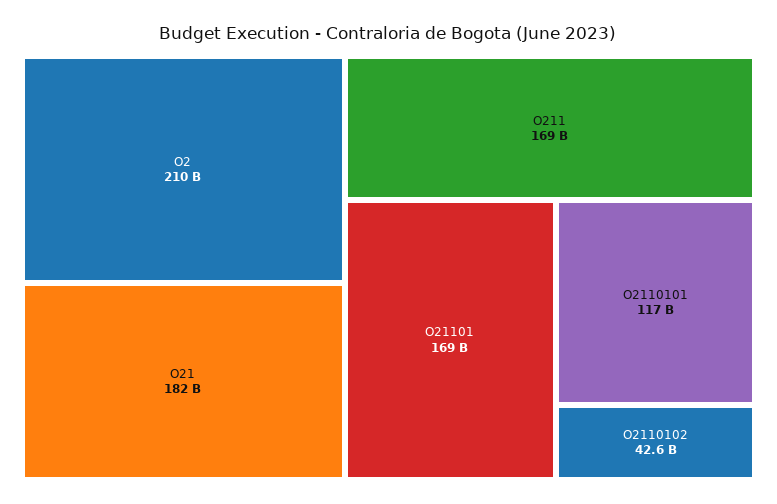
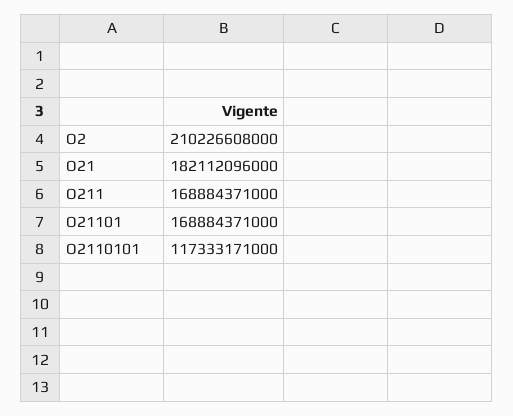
O2110102: 42600000000 -> none

